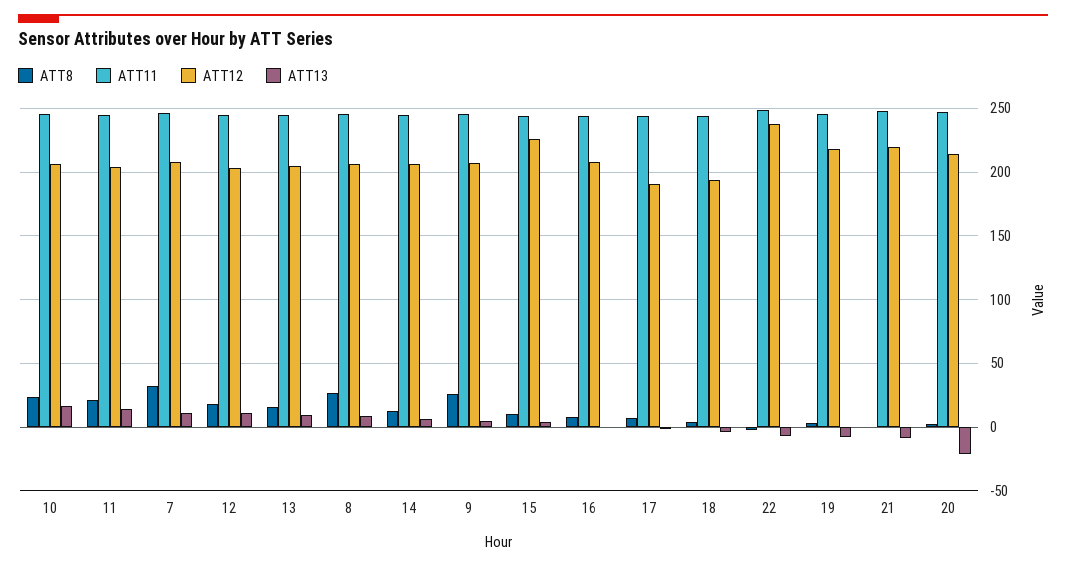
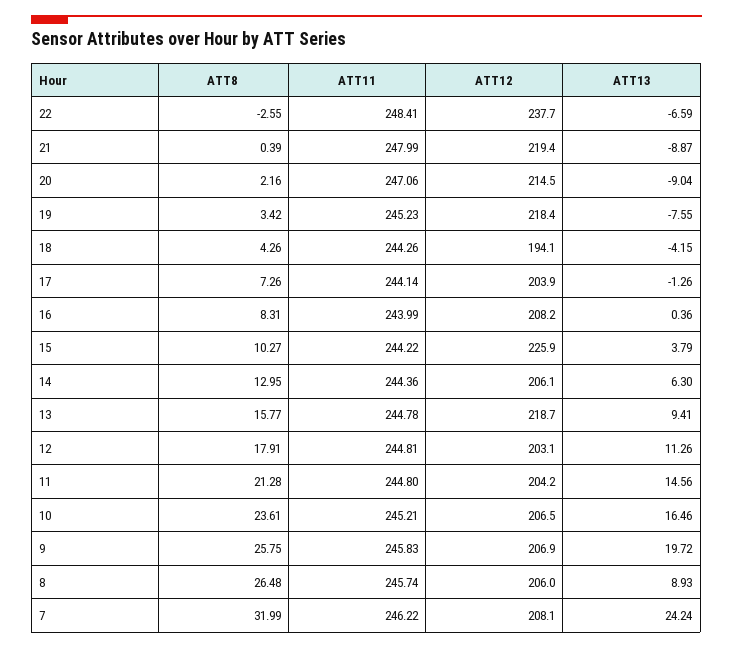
ATT13, 7: 10 -> 24.24
ATT12, 13: 205 -> 218.7
ATT13, 9: 5 -> 19.72
ATT12, 17: 190 -> 203.9
ATT13, 20: -20 -> -9.04

